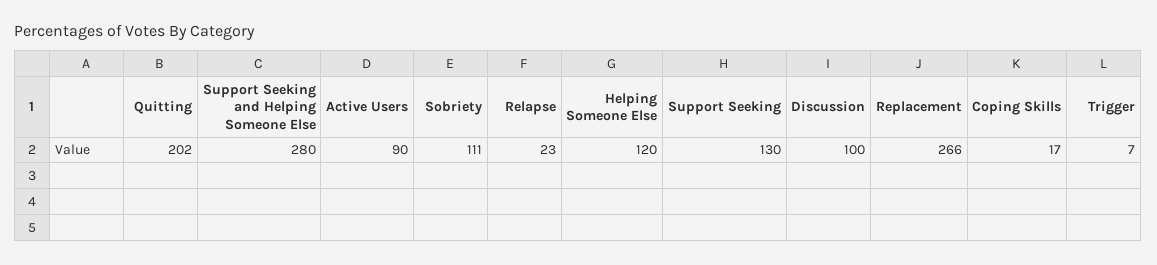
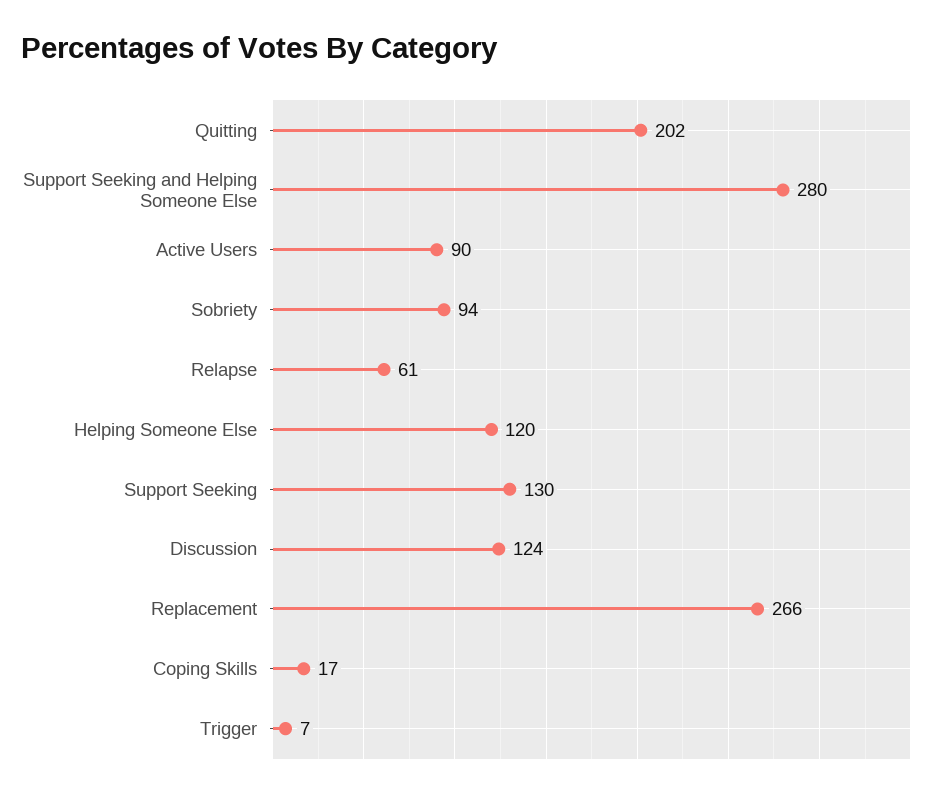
Sobriety: 111 -> 94
Relapse: 23 -> 61
Discussion: 100 -> 124

